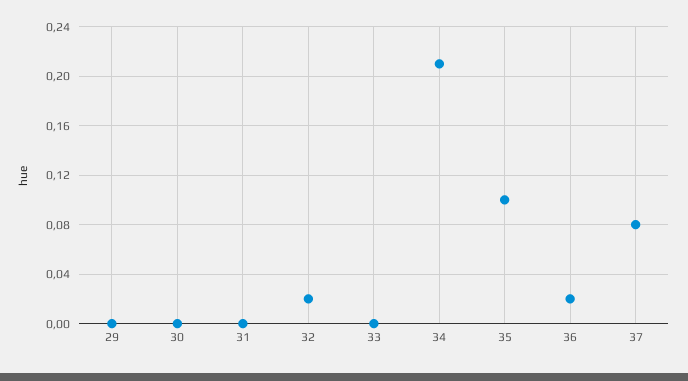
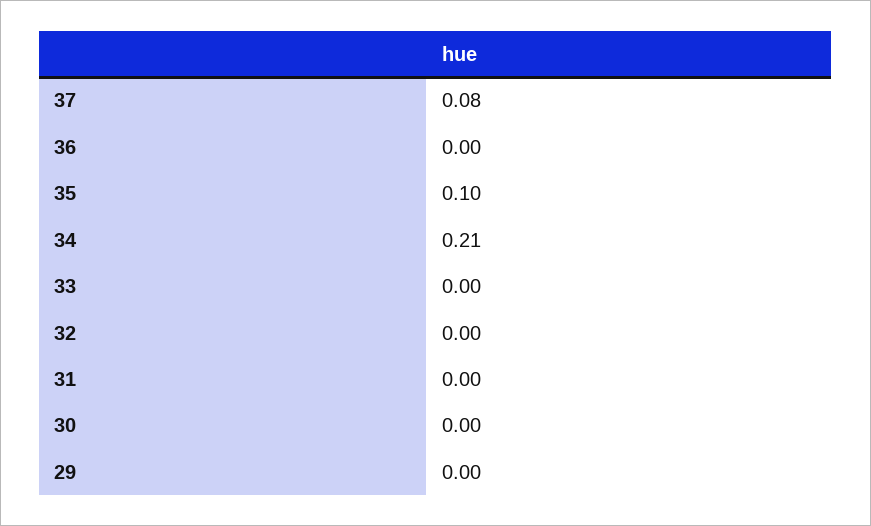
32: 0.02 -> 0
36: 0.02 -> 0

